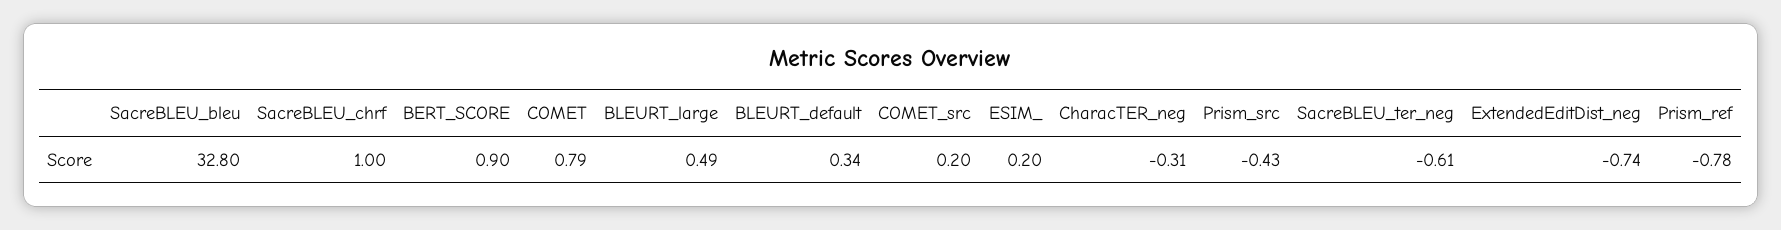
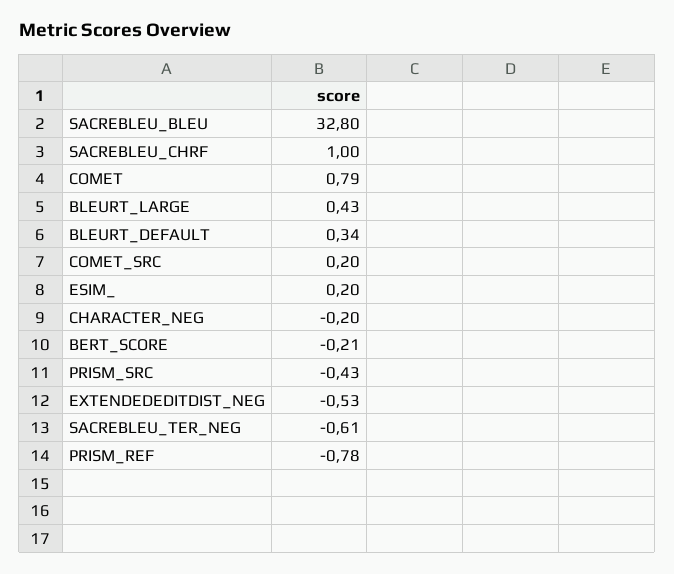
BERT_SCORE: 0.9 -> -0.21
BLEURT_large: 0.49 -> 0.43
CharacTER_neg: -0.31 -> -0.2
ExtendedEditDist_neg: -0.74 -> -0.53

